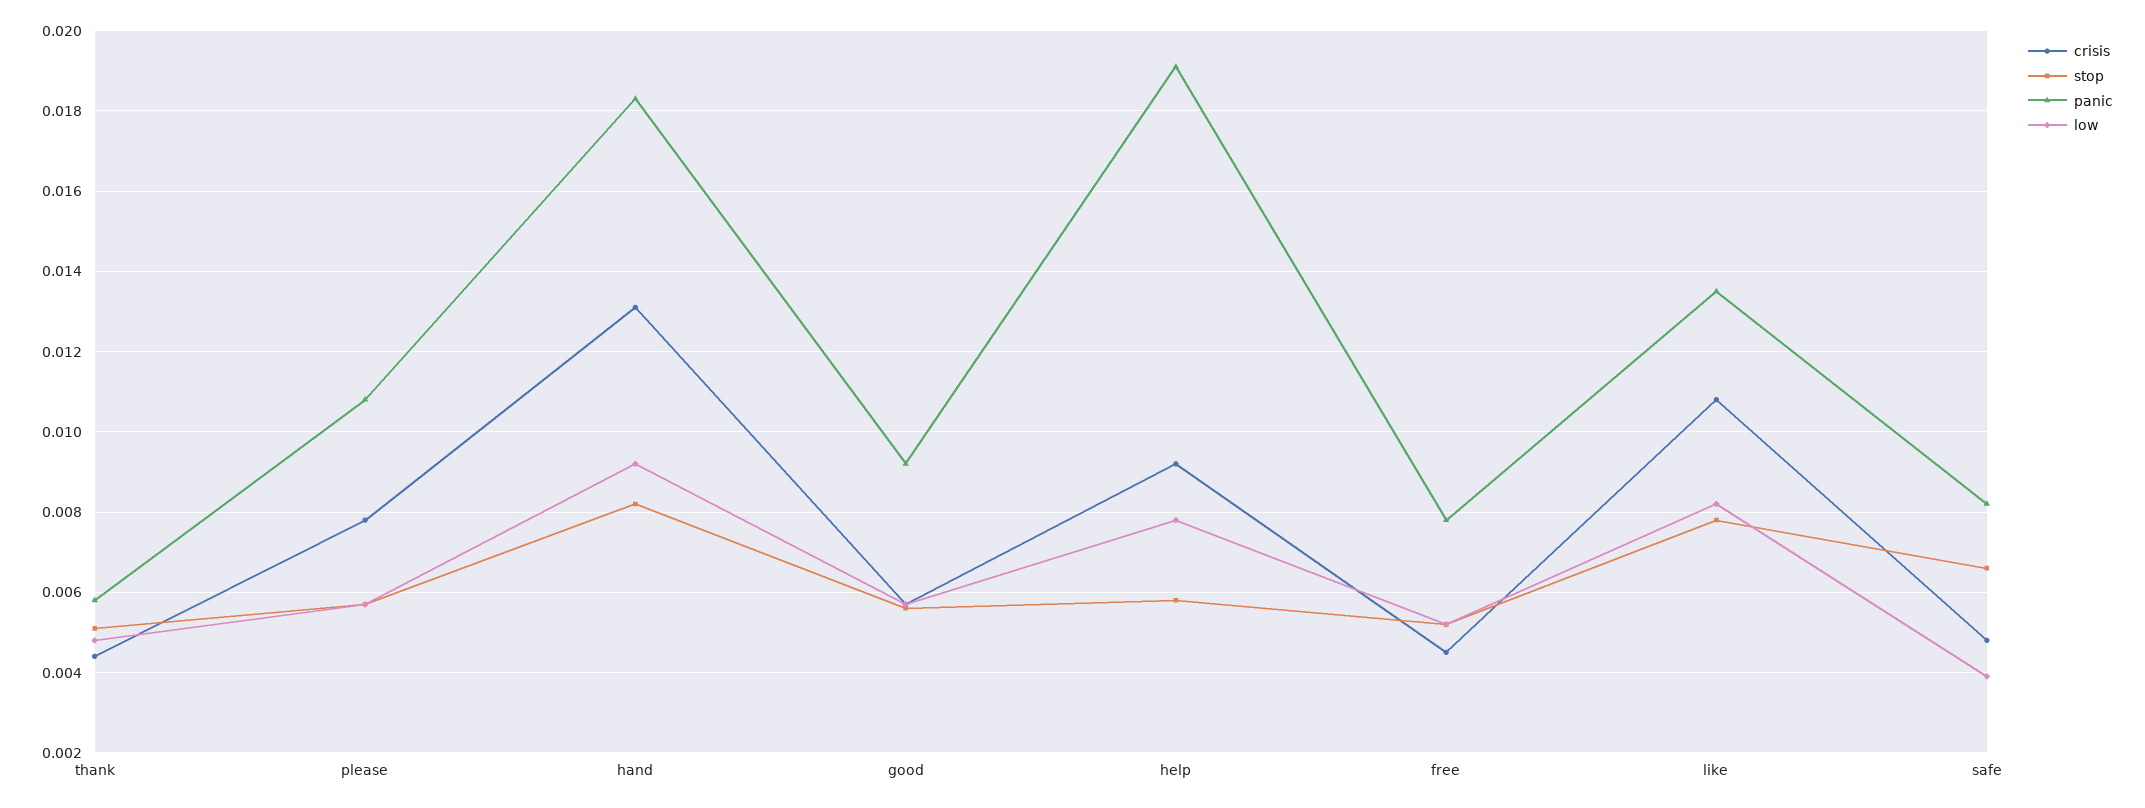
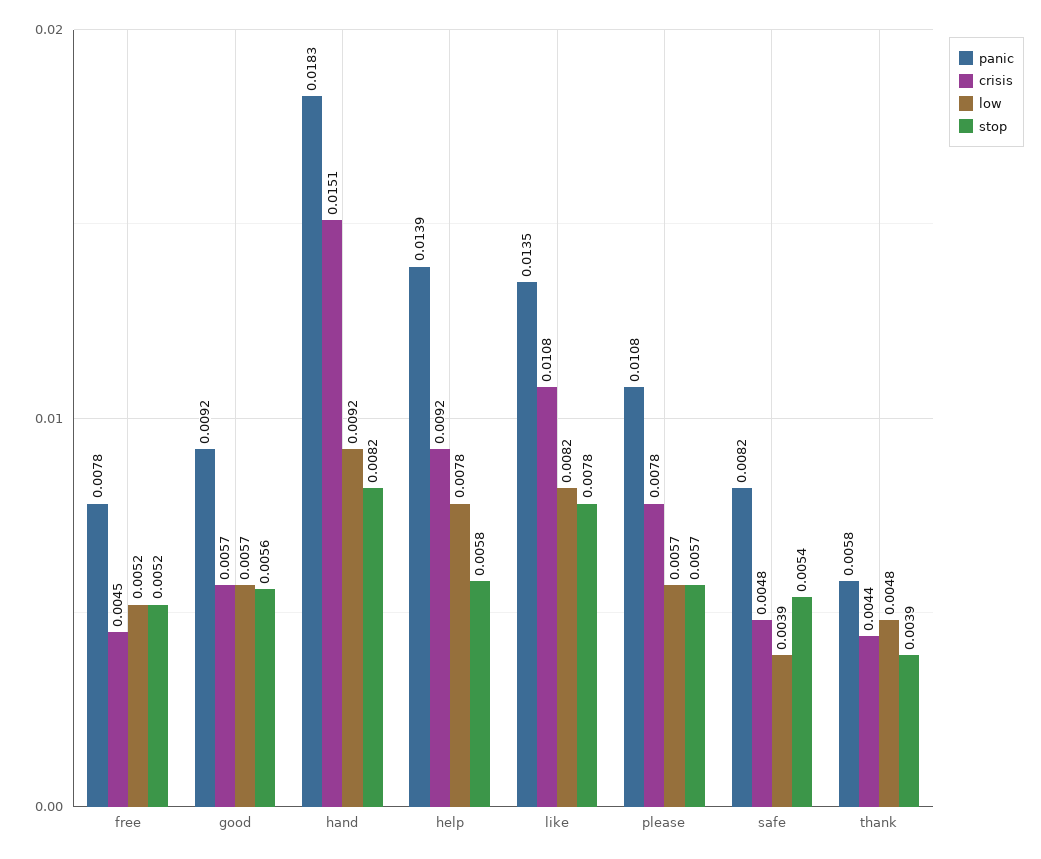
stop, thank: 0.005 -> 0.0039
crisis, hand: 0.013 -> 0.0151
panic, help: 0.019 -> 0.0139
stop, safe: 0.0065 -> 0.0054

